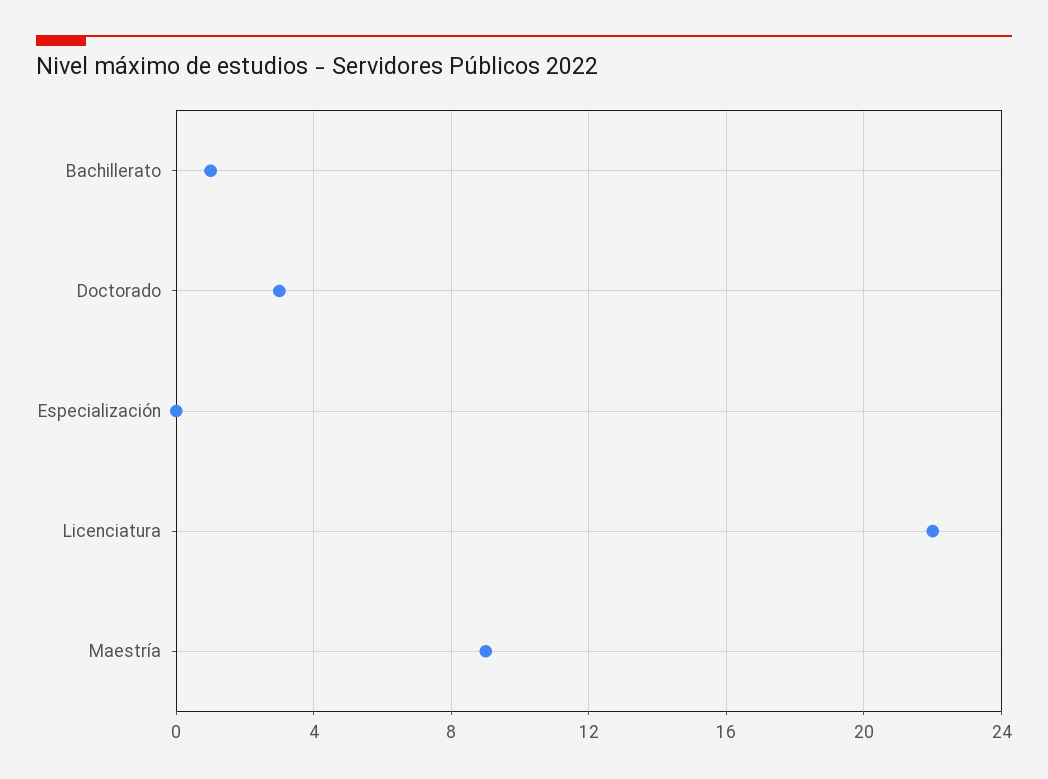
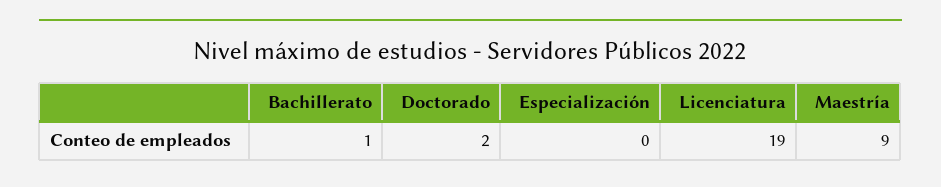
Doctorado: 3 -> 2
Licenciatura: 22 -> 19

